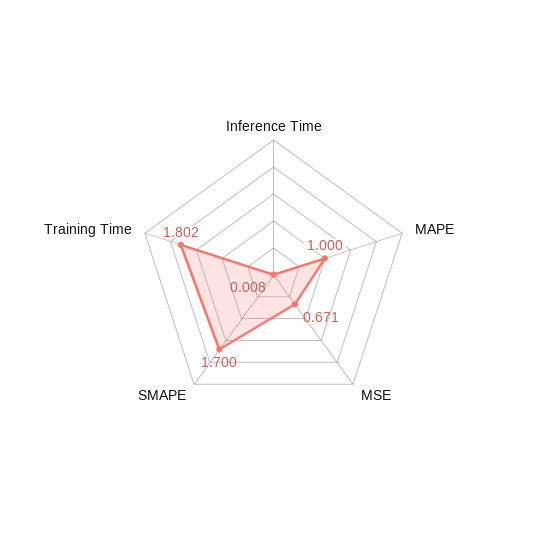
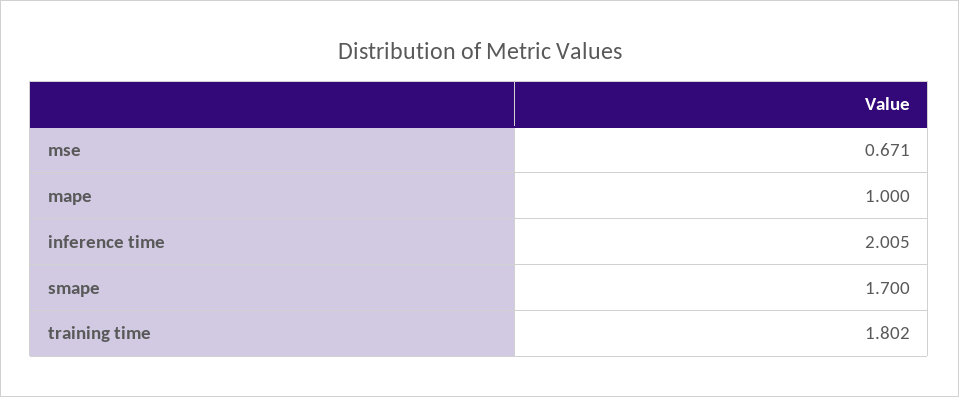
Inference Time: 0.008 -> 2.005

